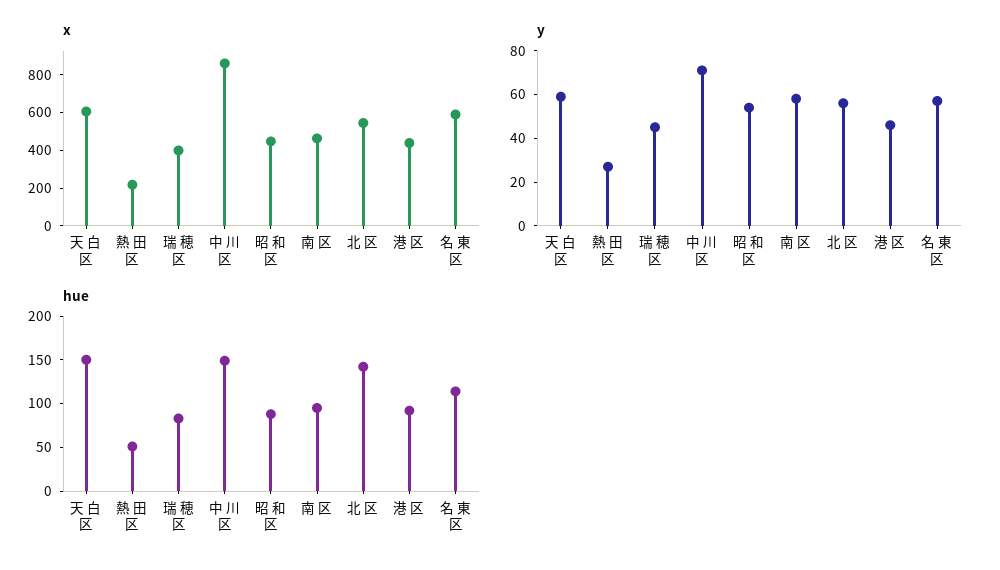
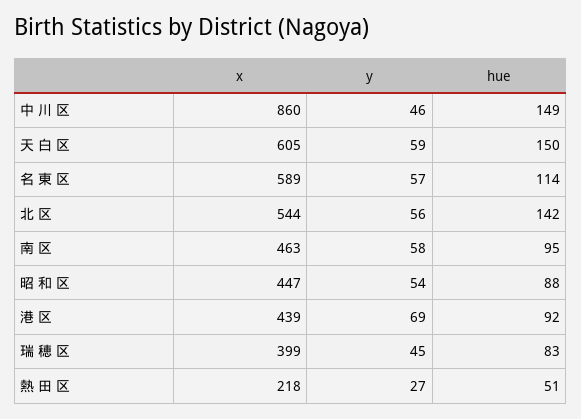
y, 中 川 区: 70 -> 46
y, 港 区: 45 -> 69

